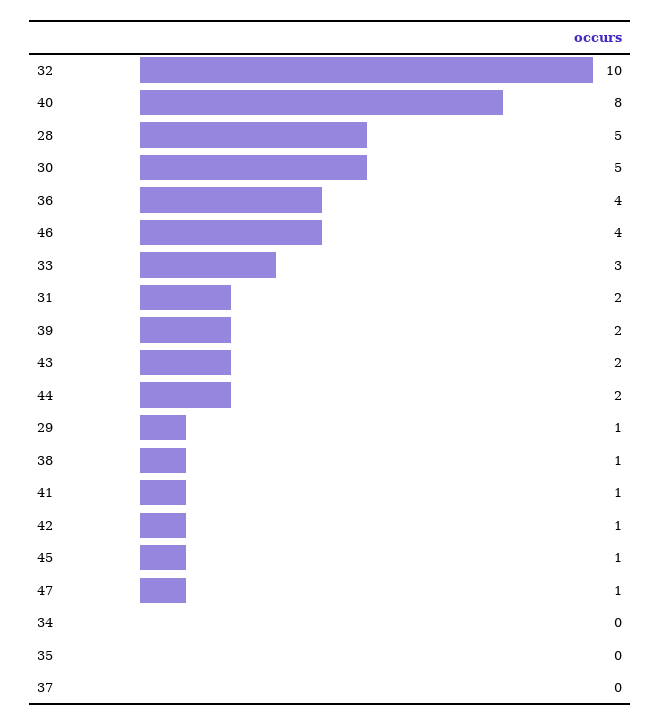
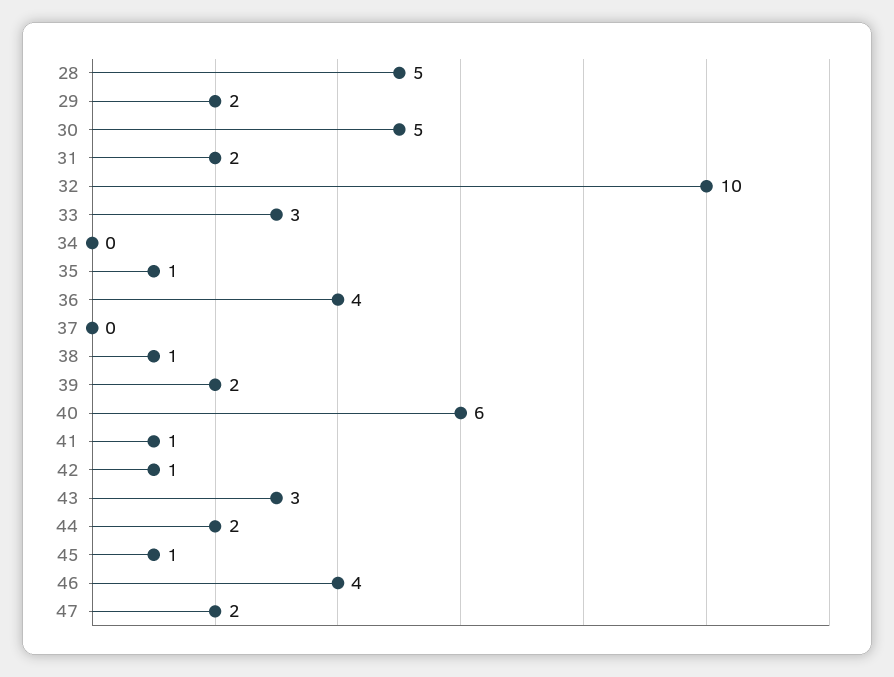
40: 8 -> 6
43: 2 -> 3
29: 1 -> 2
47: 1 -> 2
35: 0 -> 1

